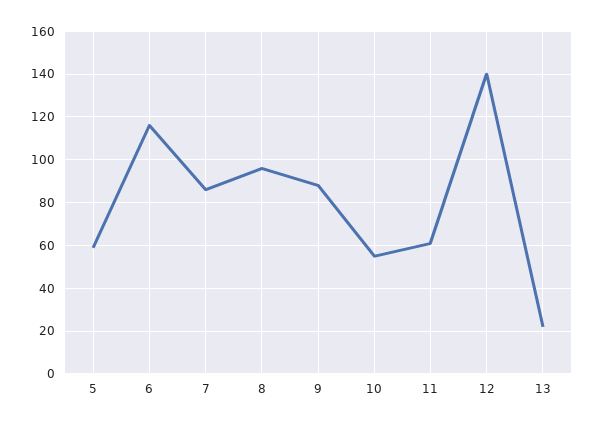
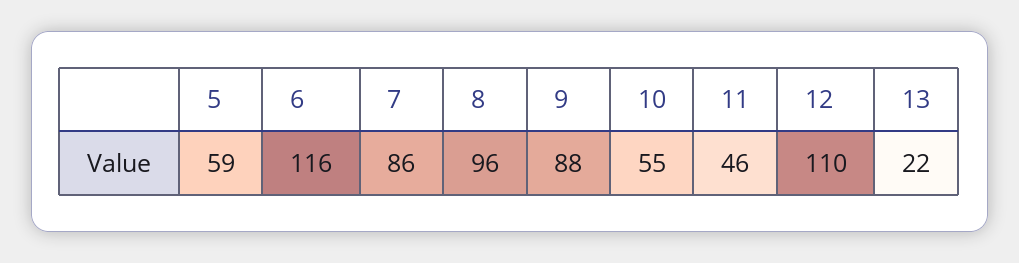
11: 60 -> 46
12: 140 -> 110

